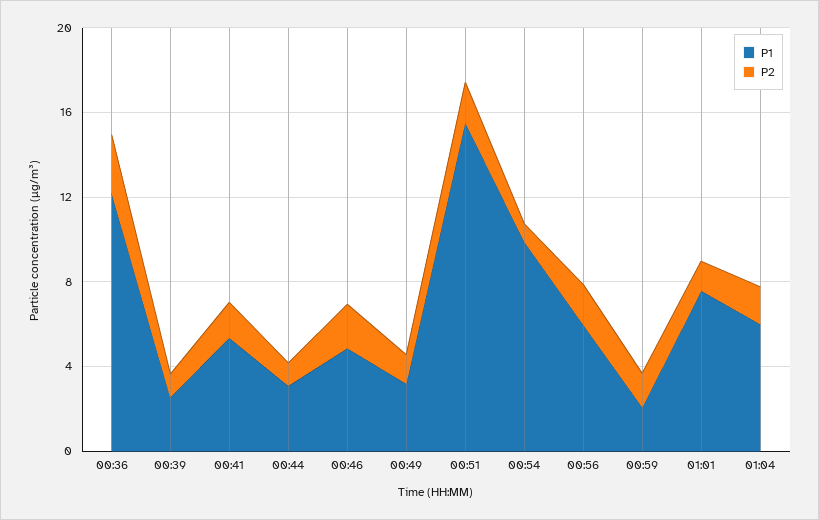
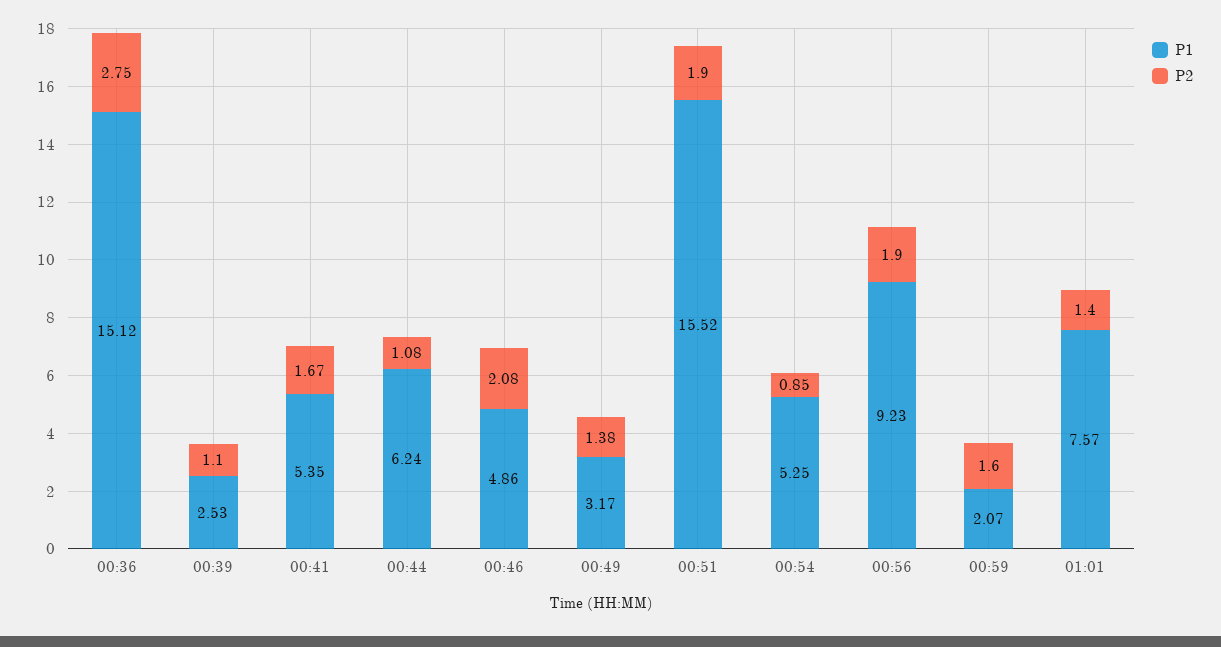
P1, 00:36: 12 -> 15.12
P1, 00:44: 3 -> 6.24
P1, 00:54: 10 -> 5.25
P1, 00:56: 6 -> 9.23
P1, 01:04: 6 -> none
P2, 01:04: 2 -> none

